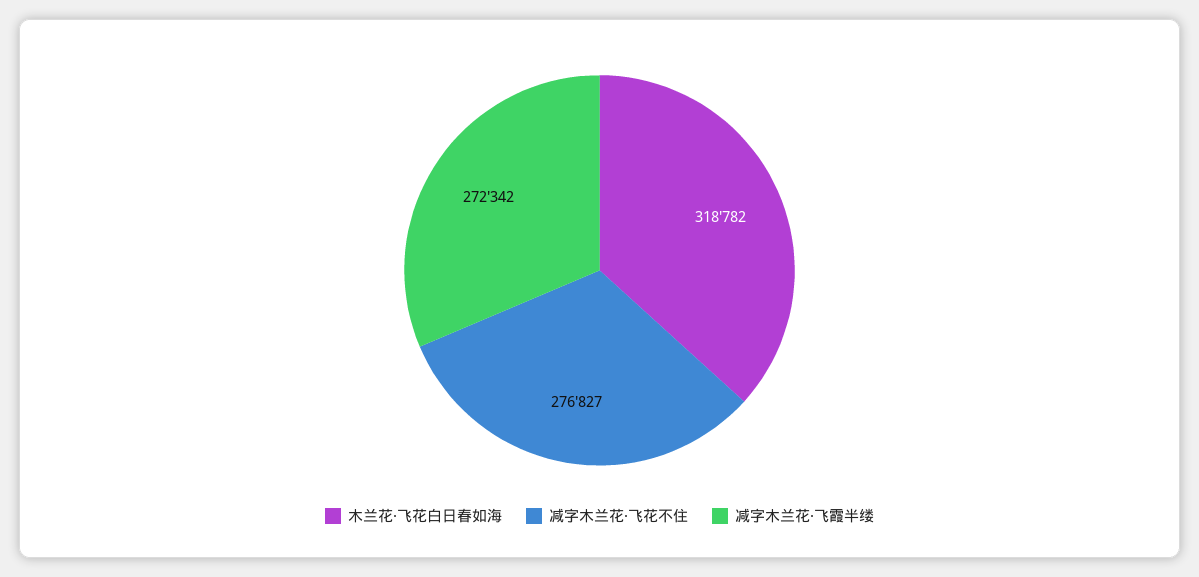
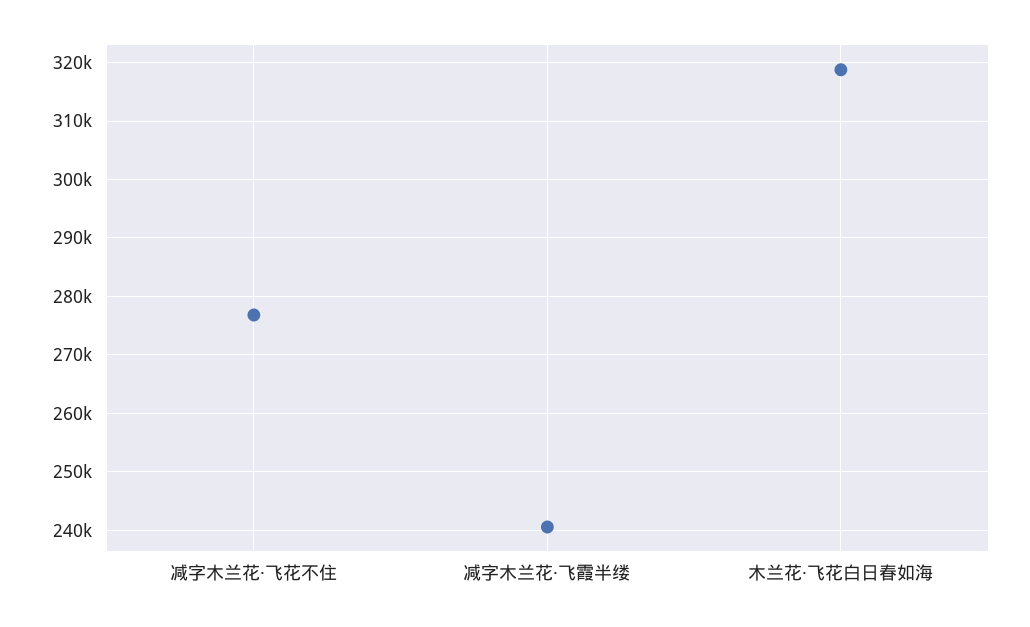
减字木兰花·飞霞半缕: 272342 -> 240000

